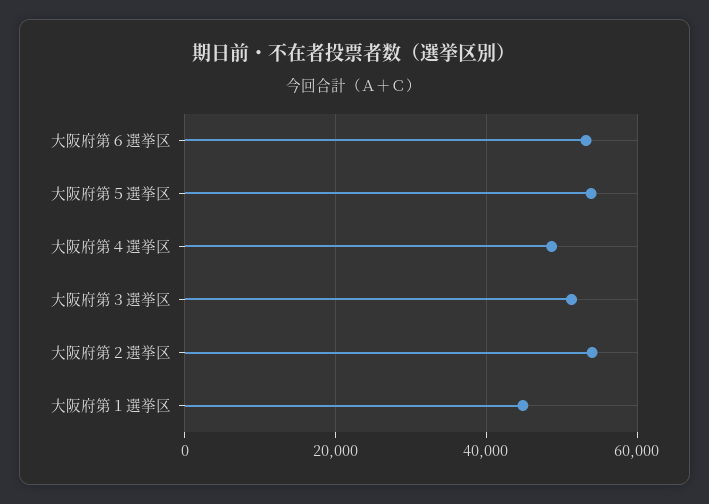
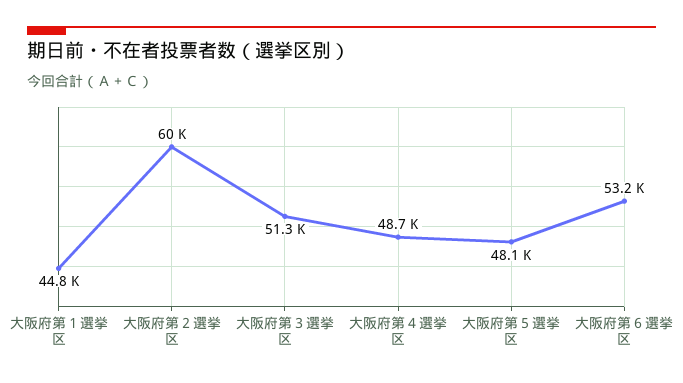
大阪府第５選挙区: 54000 -> 48100
大阪府第２選挙区: 54000 -> 60000

